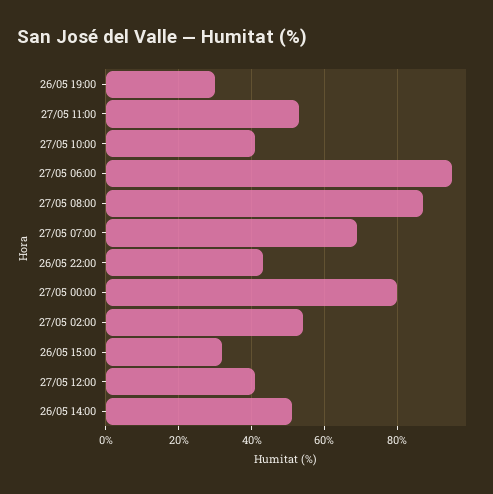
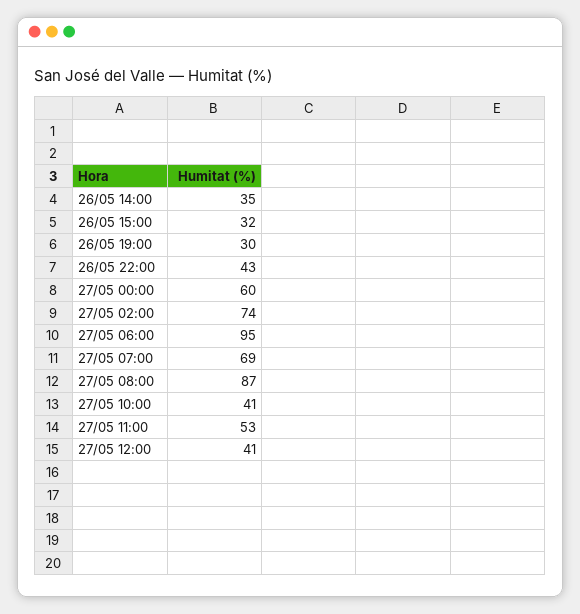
27/05 00:00: 80 -> 60
27/05 02:00: 55 -> 74
26/05 14:00: 50 -> 35

